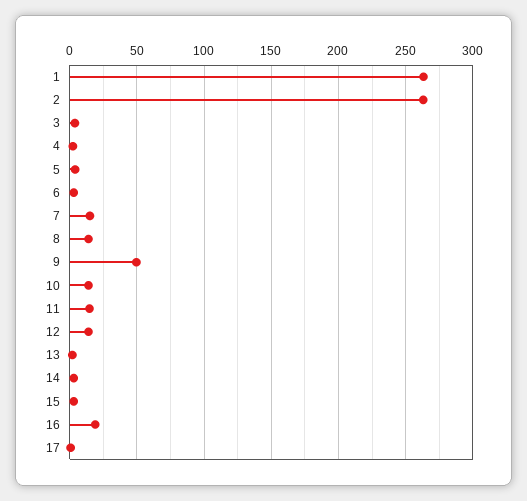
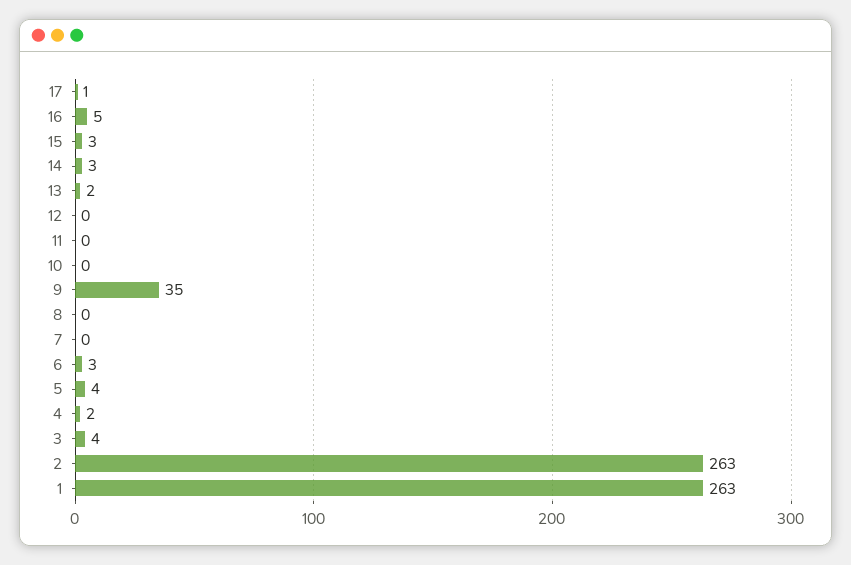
7: 15 -> 0
8: 15 -> 0
9: 50 -> 35
10: 15 -> 0
11: 15 -> 0
12: 15 -> 0
16: 20 -> 5

